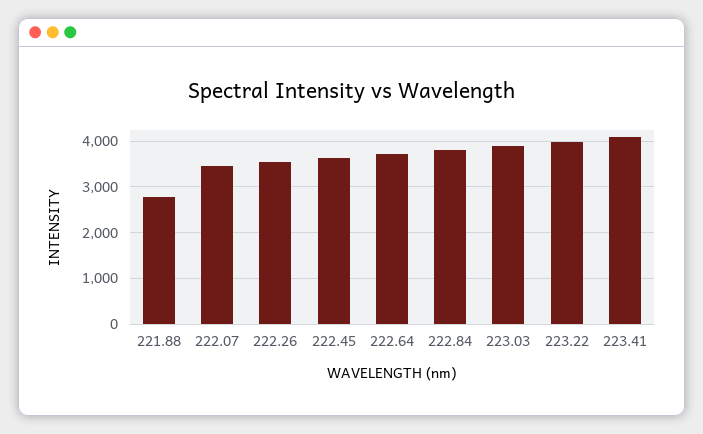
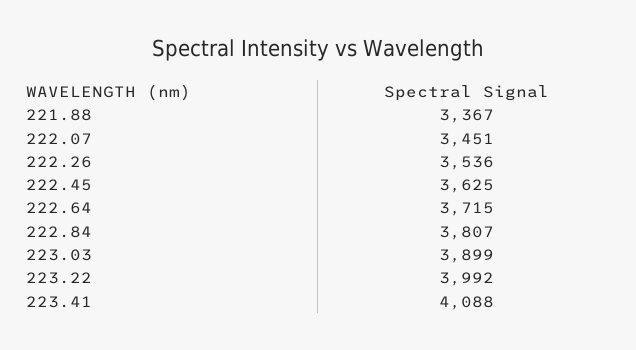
221.88: 2800 -> 3367

